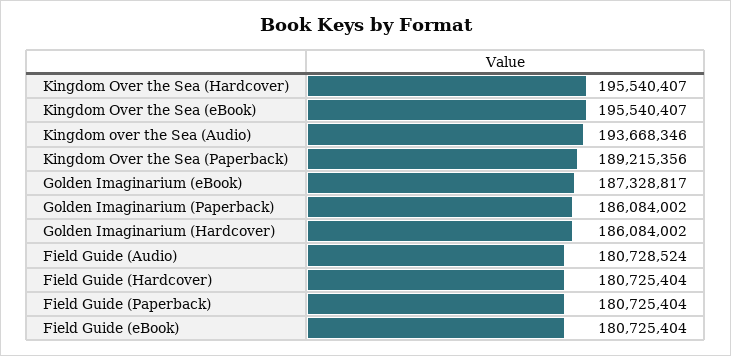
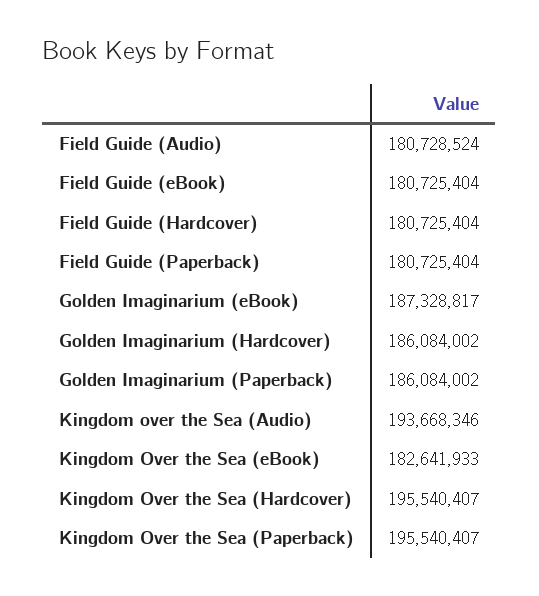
Kingdom Over the Sea (eBook): 195540407 -> 182641933
Kingdom Over the Sea (Paperback): 189215356 -> 195540407

